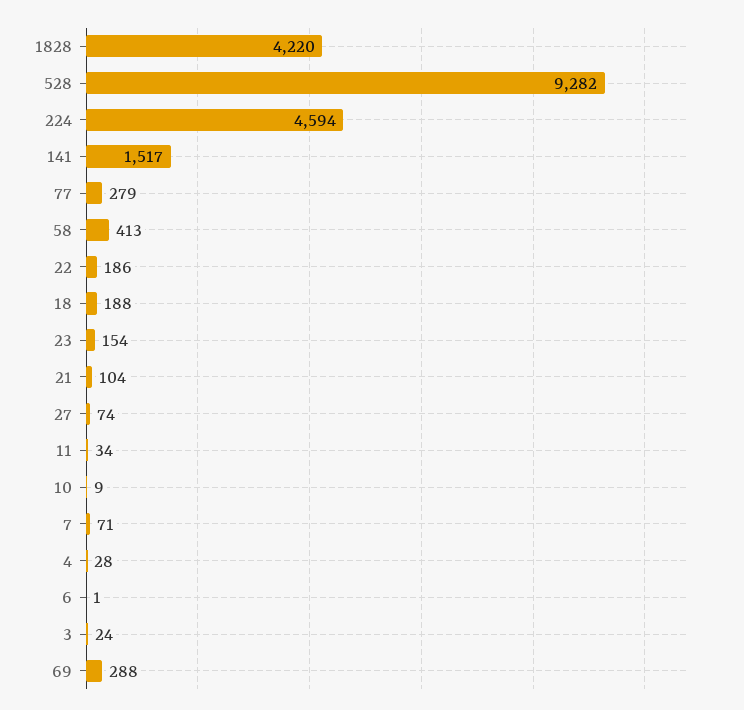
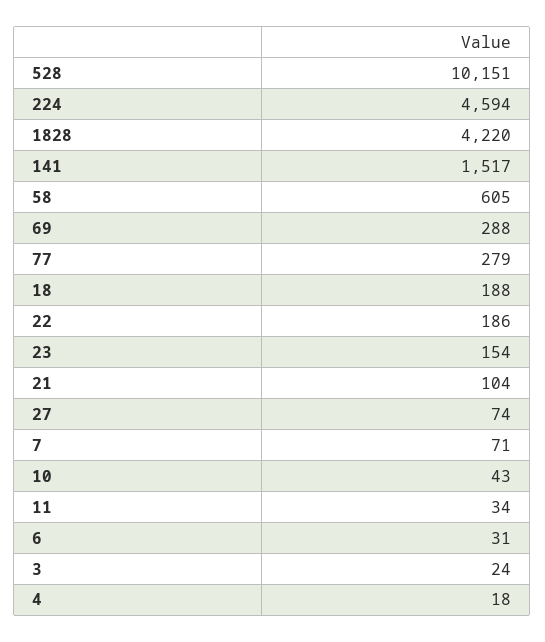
528: 9282 -> 10151
58: 413 -> 605
10: 9 -> 43
4: 28 -> 18
6: 1 -> 31

